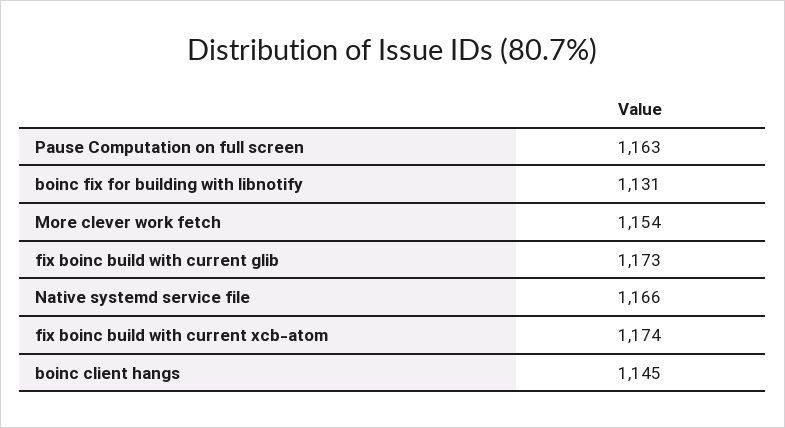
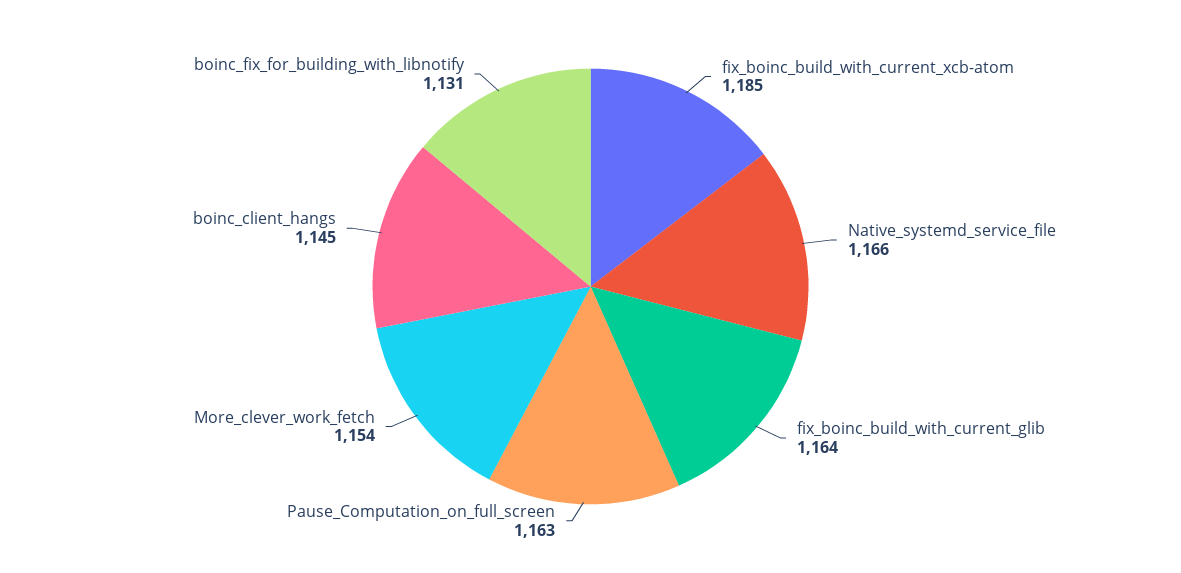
fix boinc build with current glib: 1173 -> 1164
fix boinc build with current xcb-atom: 1174 -> 1185

